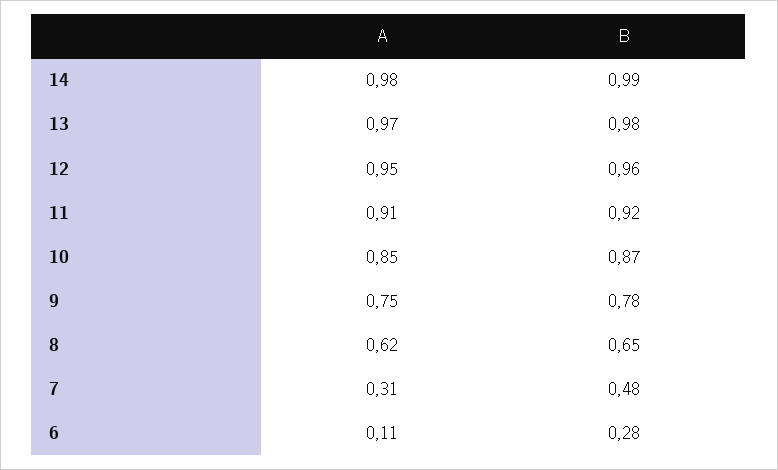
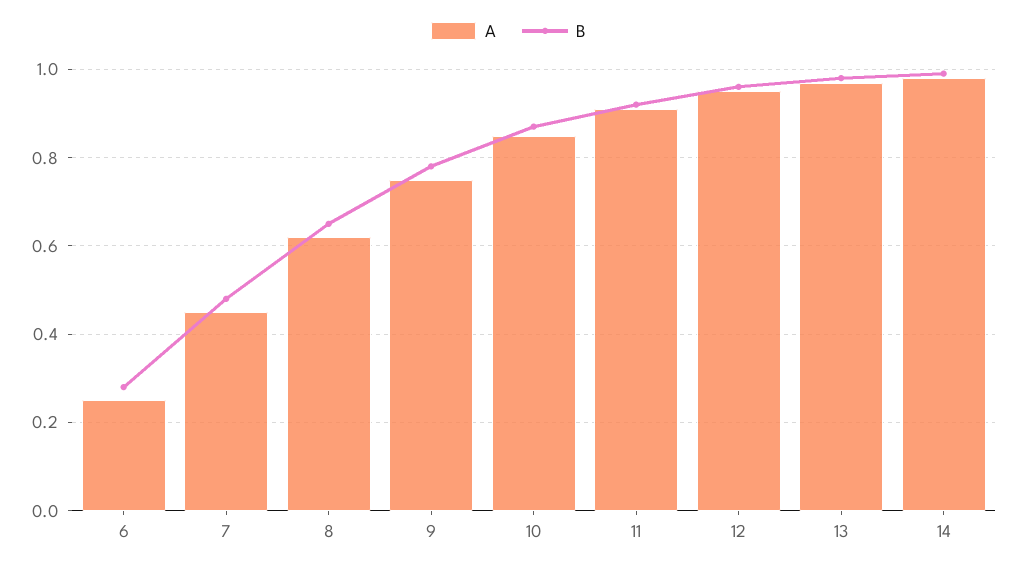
A, 7: 0.31 -> 0.45
A, 6: 0.11 -> 0.25

